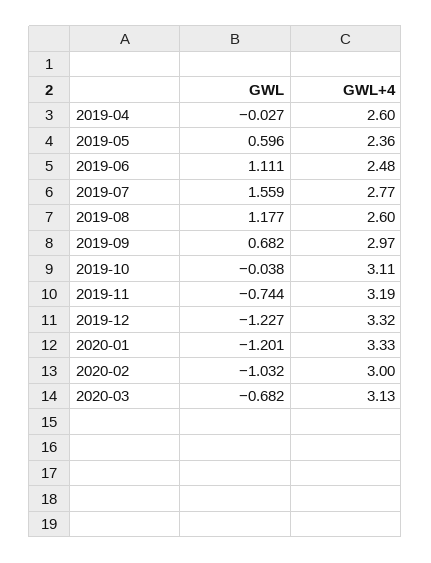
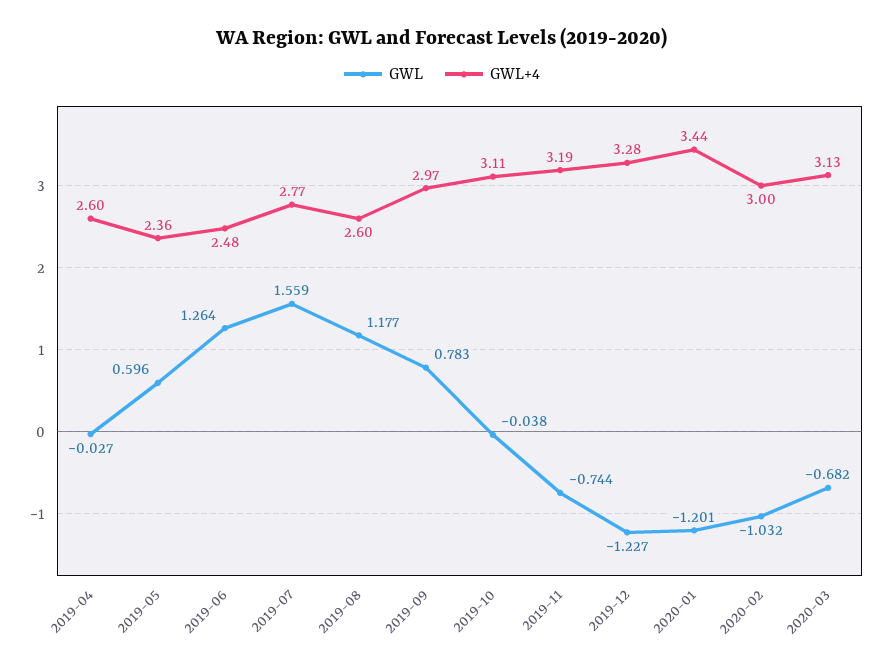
GWL, 2019-06: 1.111 -> 1.264
GWL, 2019-09: 0.682 -> 0.783
GWL+4, 2019-12: 3.32 -> 3.28
GWL+4, 2020-01: 3.33 -> 3.44

